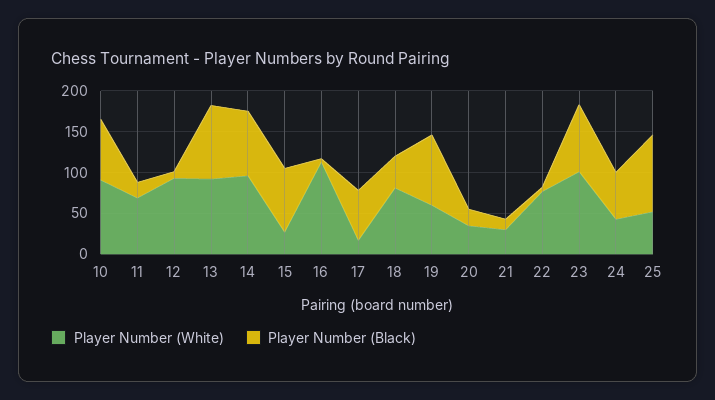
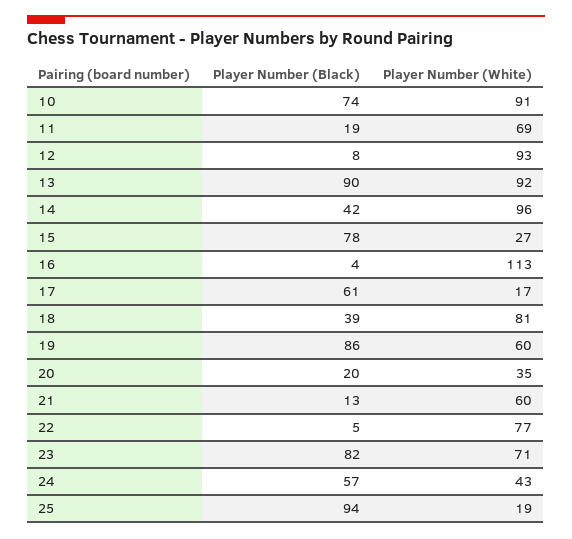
Player Number (Black), 14: 80 -> 42
Player Number (White), 21: 30 -> 60
Player Number (White), 23: 100 -> 71
Player Number (White), 25: 50 -> 19

